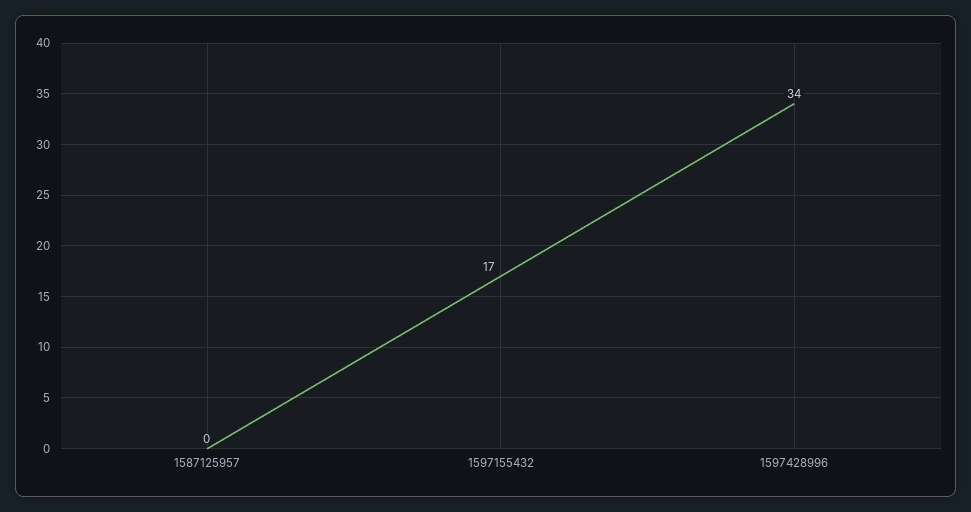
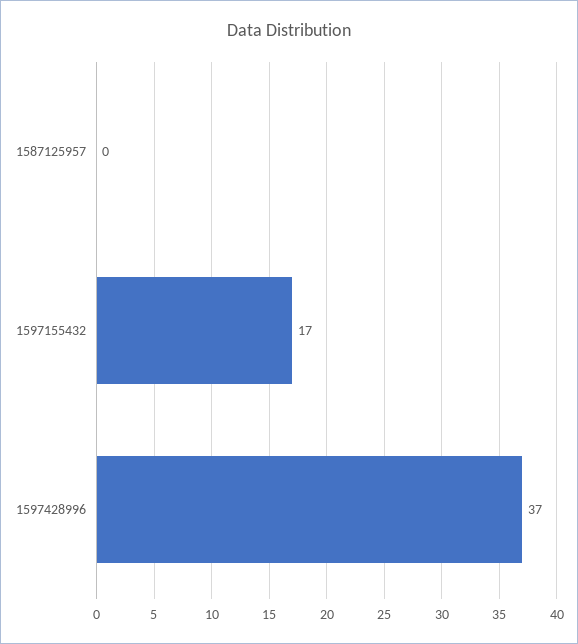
1597428996: 34 -> 37

